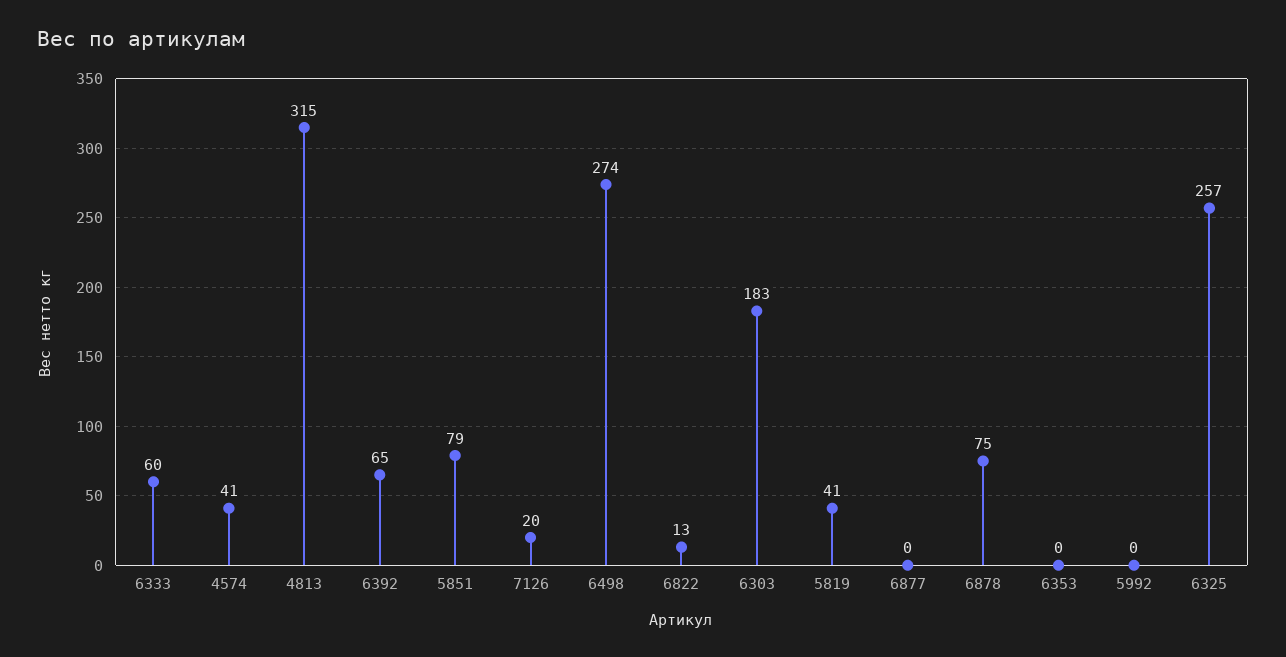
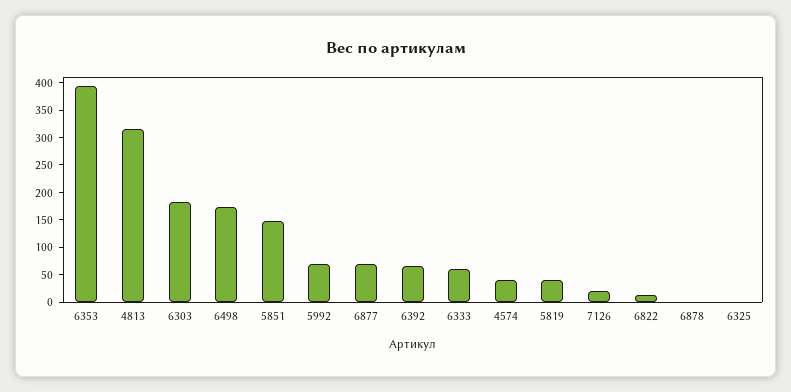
5851: 79 -> 150
6498: 274 -> 175
6877: 0 -> 75
6878: 75 -> 0
6353: 0 -> 400
5992: 0 -> 75
6325: 257 -> 0

